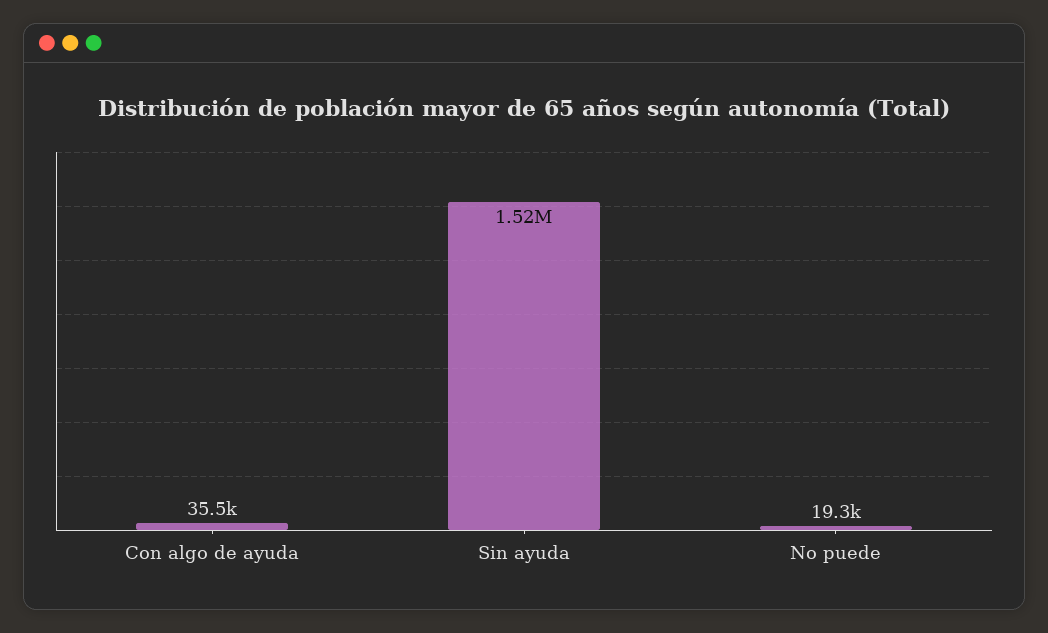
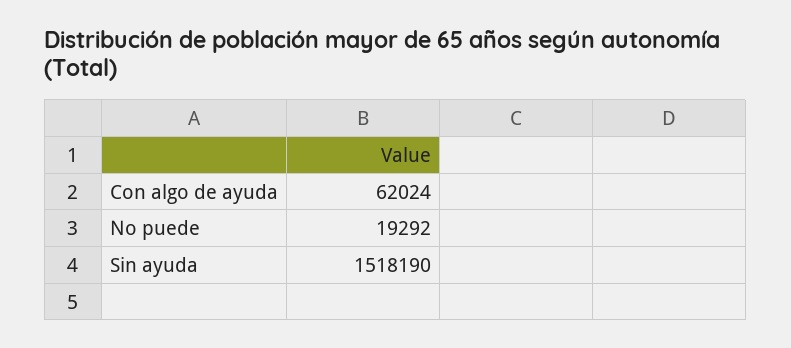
Con algo de ayuda: 35500 -> 62024

